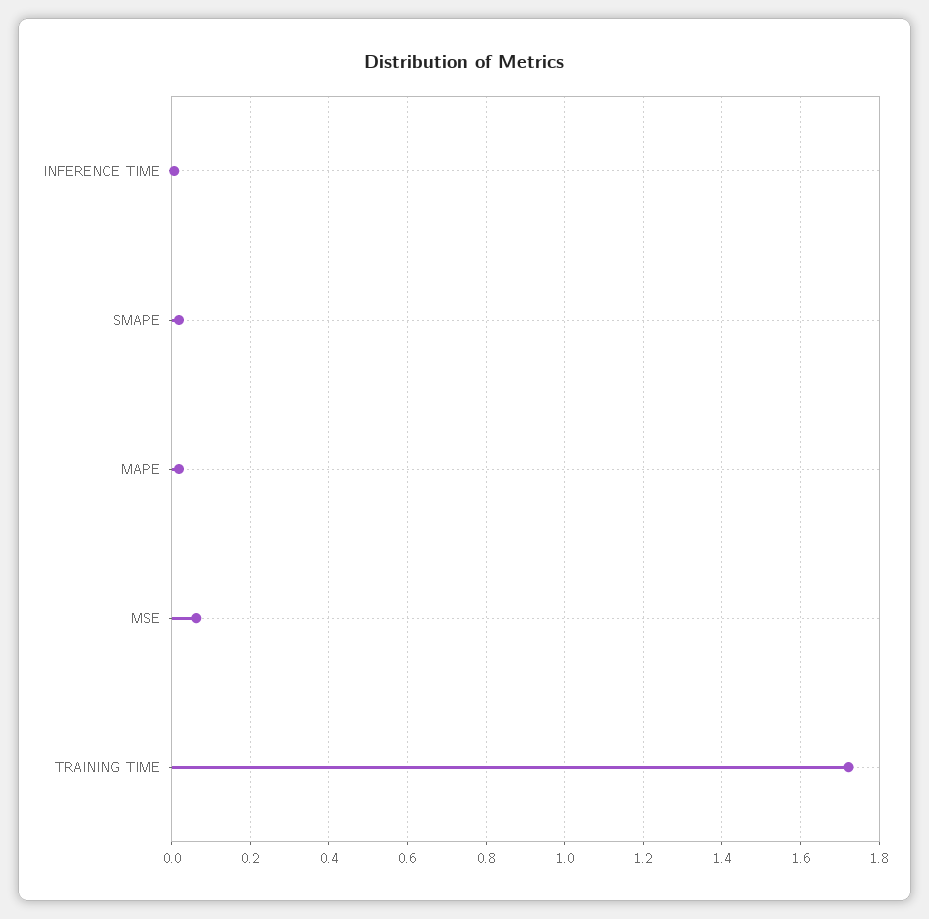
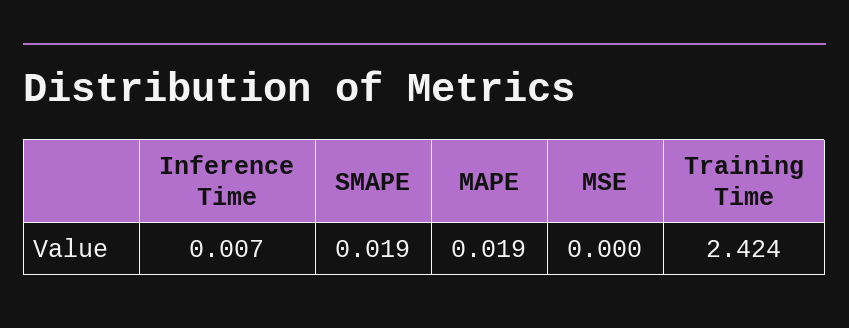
MSE: 0.06 -> 0
TRAINING TIME: 1.72 -> 2.424

